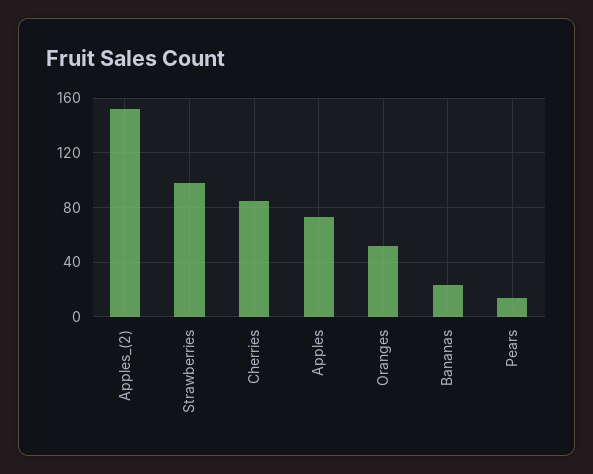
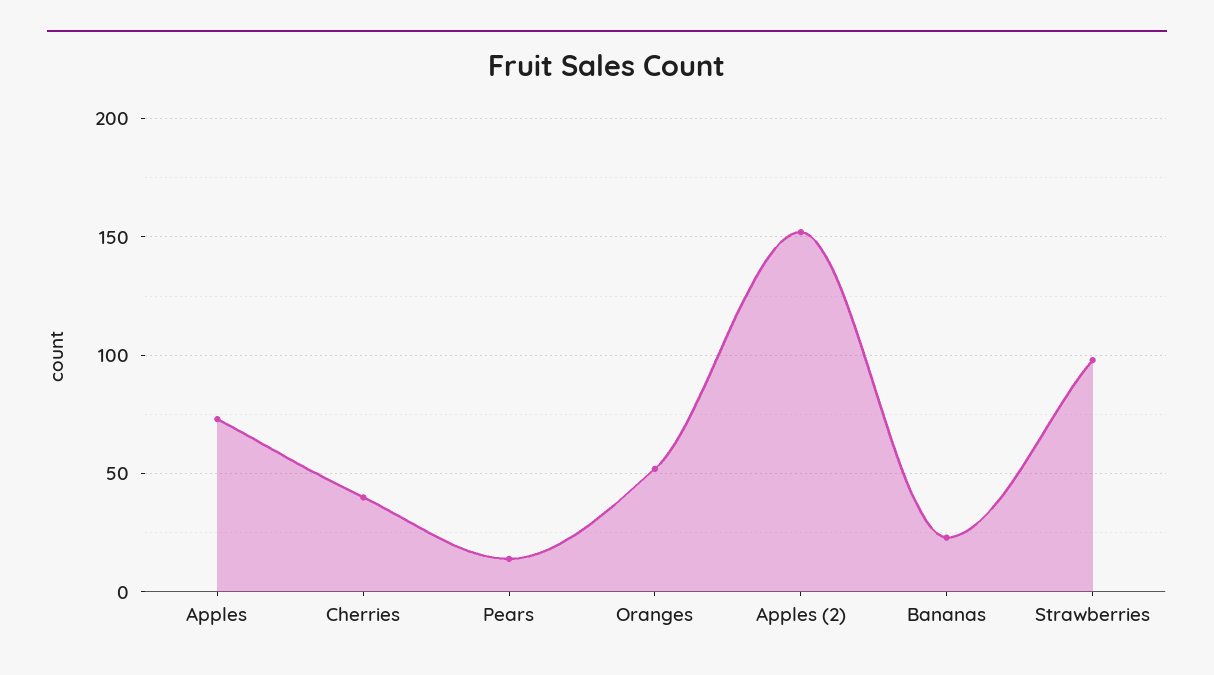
Cherries: 85 -> 40

